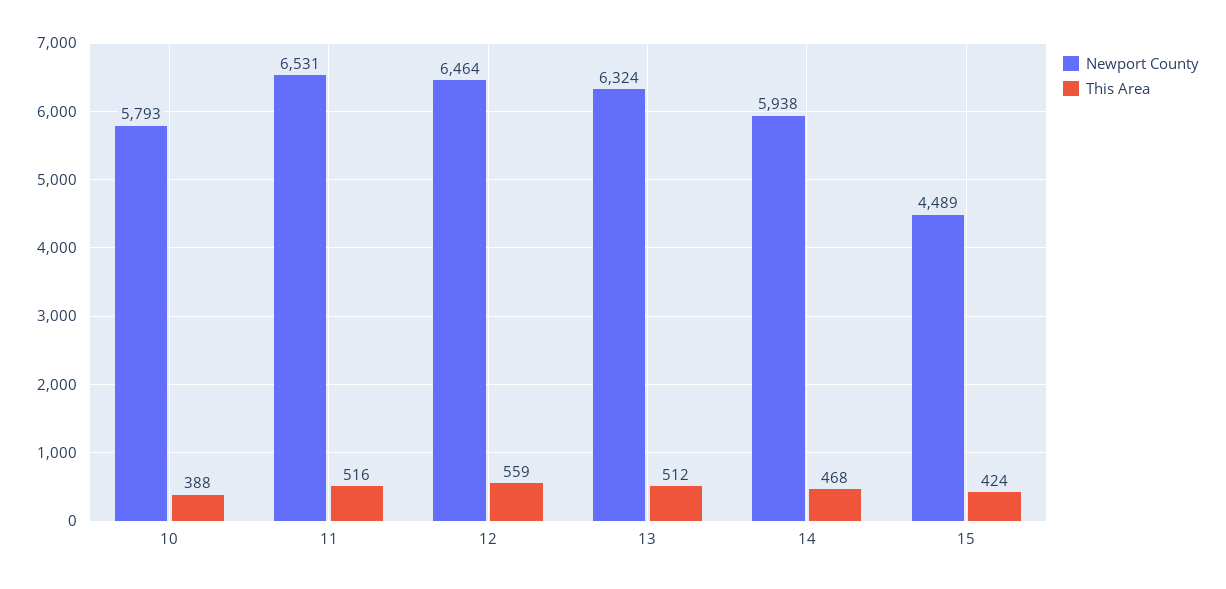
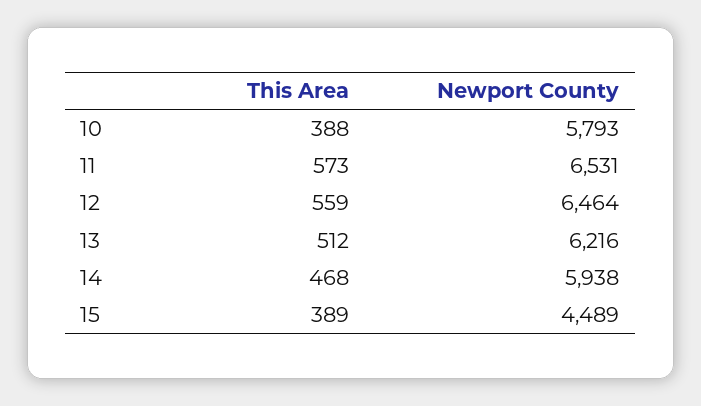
This Area, 11: 516 -> 573
Newport County, 13: 6324 -> 6216
This Area, 15: 424 -> 389

